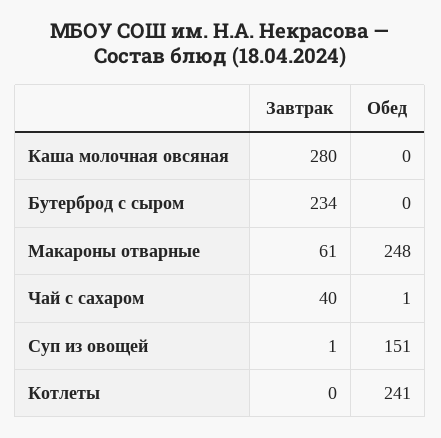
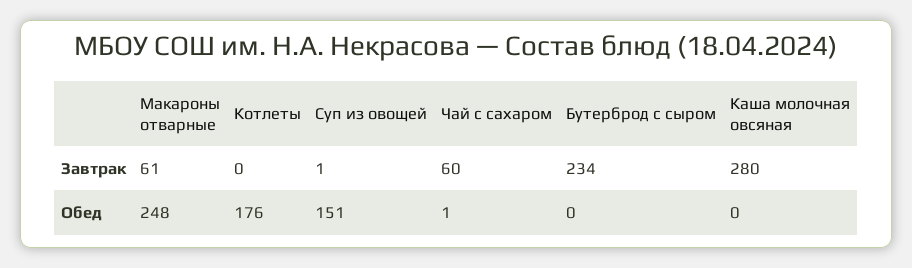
Завтрак, Чай с сахаром: 40 -> 60
Обед, Котлеты: 241 -> 176

